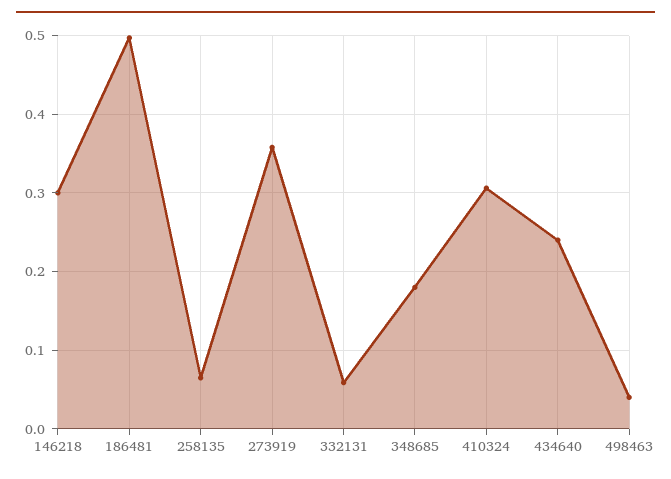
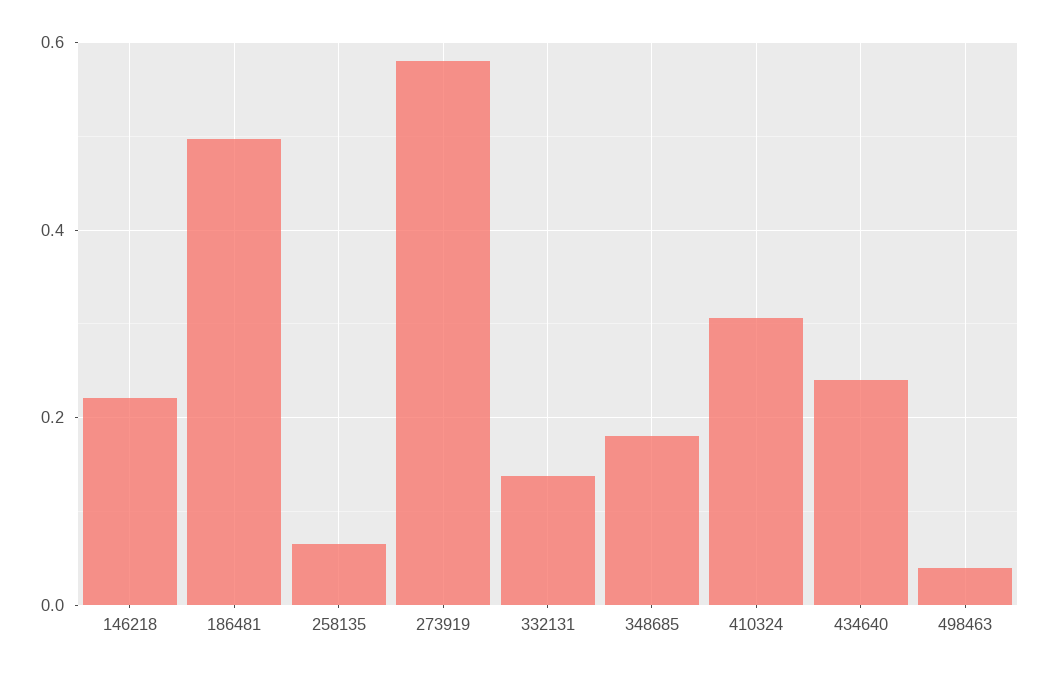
146218: 0.3 -> 0.22
273919: 0.36 -> 0.58
332131: 0.06 -> 0.14

